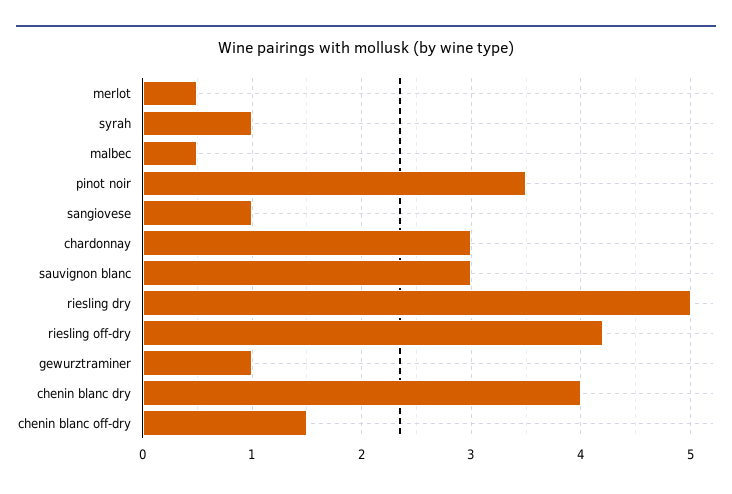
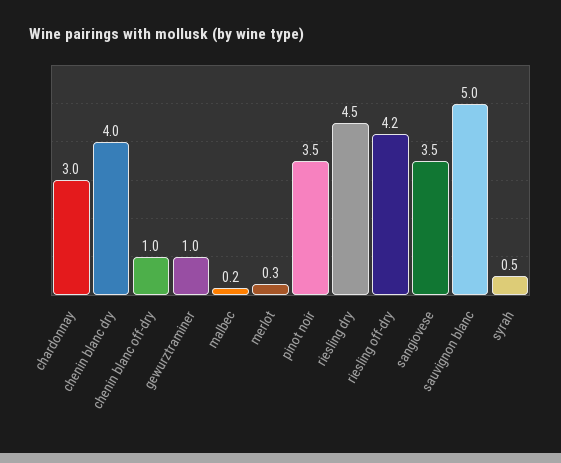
merlot: 0.5 -> 0.3
syrah: 1 -> 0.5
malbec: 0.5 -> 0.2
sangiovese: 1 -> 3.5
sauvignon blanc: 3 -> 5
riesling dry: 5 -> 4.5
chenin blanc off-dry: 1.5 -> 1

